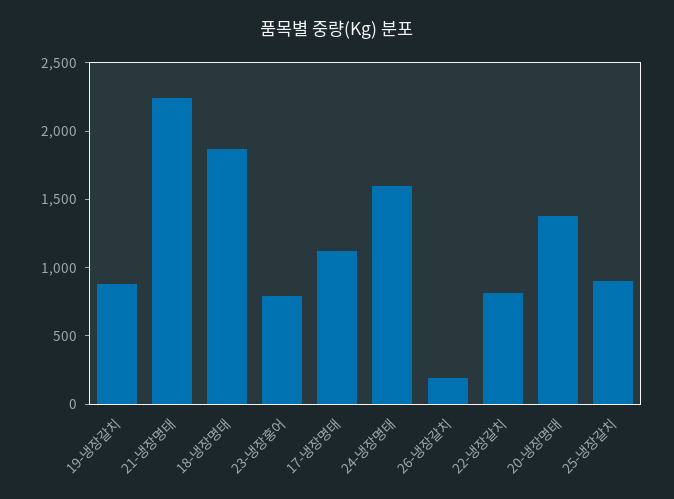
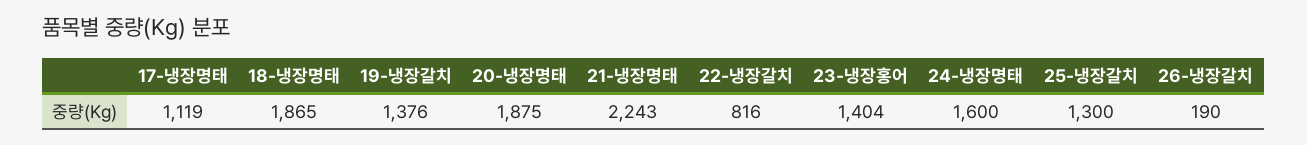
19-냉장갈치: 900 -> 1376
23-냉장홍어: 800 -> 1404
20-냉장명태: 1400 -> 1875
25-냉장갈치: 900 -> 1300

